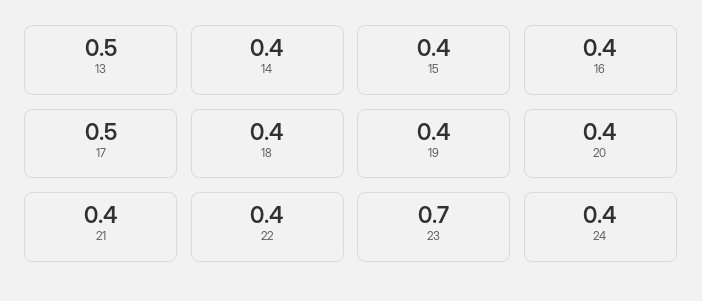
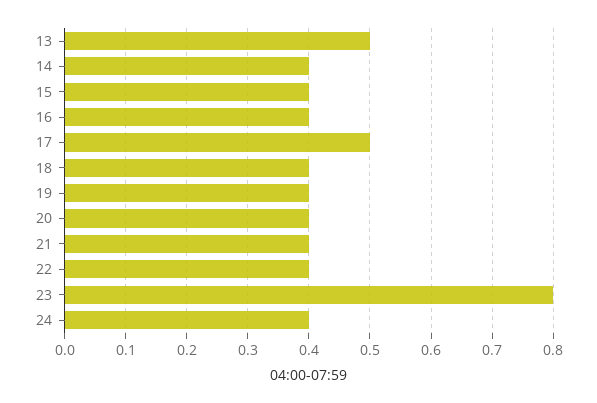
23: 0.7 -> 0.8

